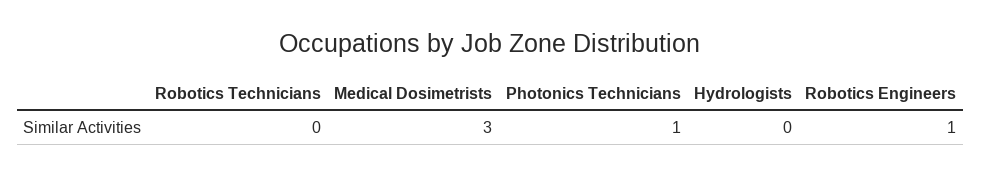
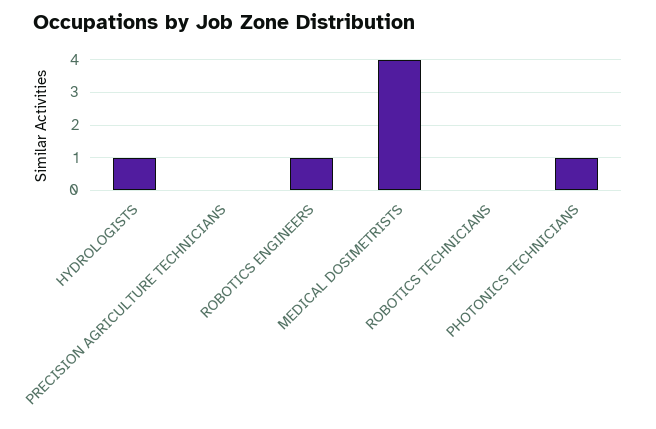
Medical Dosimetrists: 3 -> 4
Hydrologists: 0 -> 1
PRECISION AGRICULTURE TECHNICIANS: none -> 0

